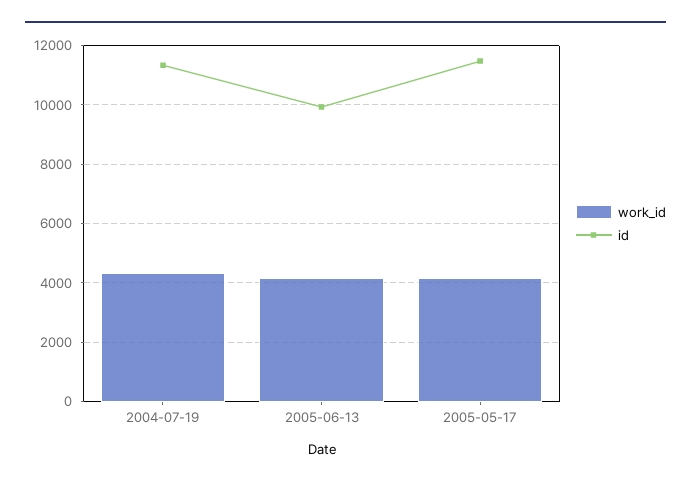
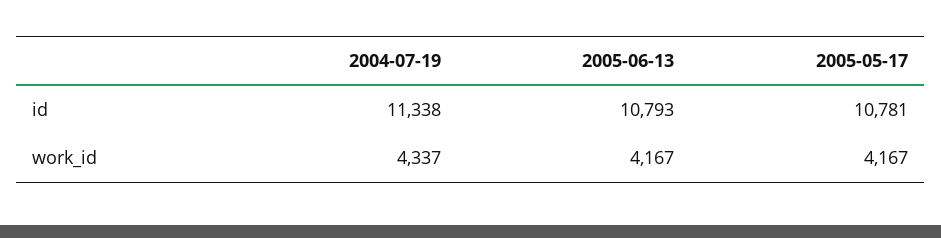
id, 2005-06-13: 10000 -> 10793
id, 2005-05-17: 11500 -> 10781

